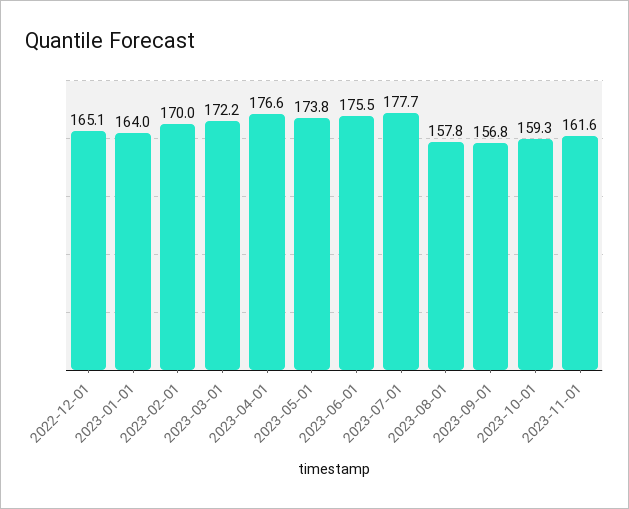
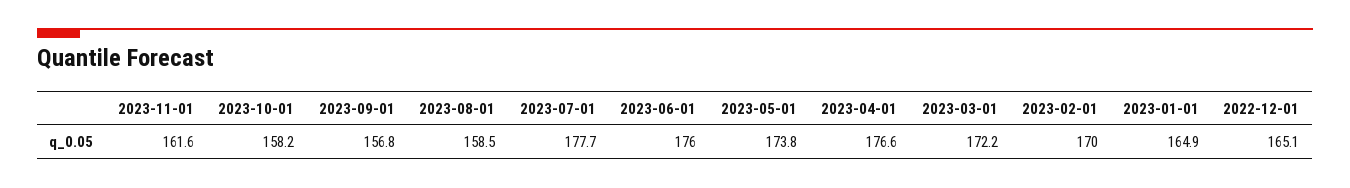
2023-01-01: 164 -> 164.9
2023-06-01: 175.5 -> 176
2023-08-01: 157.8 -> 158.5
2023-10-01: 159.3 -> 158.2

